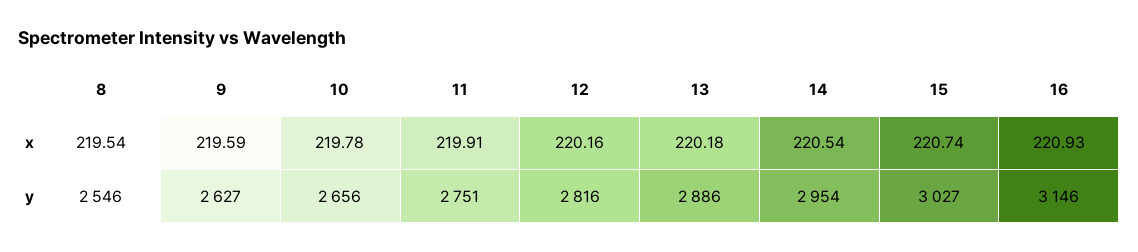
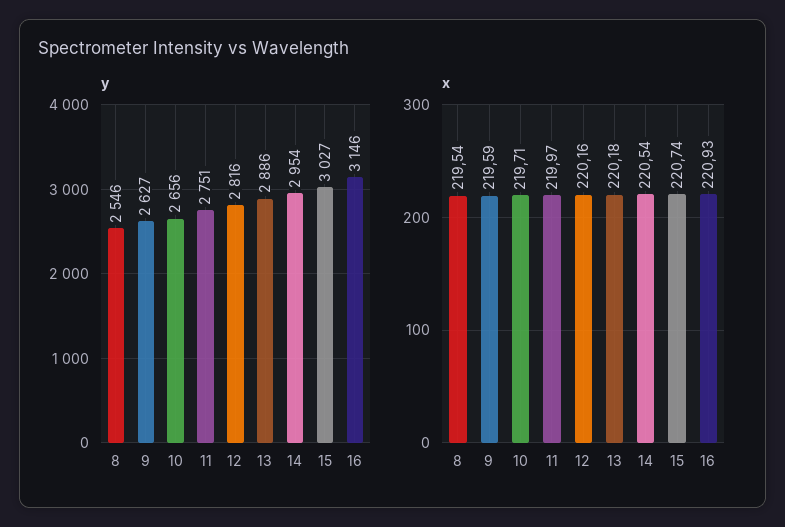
x, 10: 219.78 -> 219.71
x, 11: 219.91 -> 219.97

